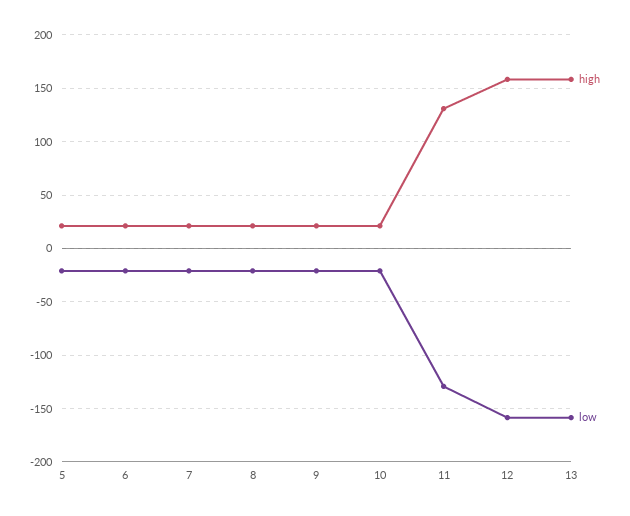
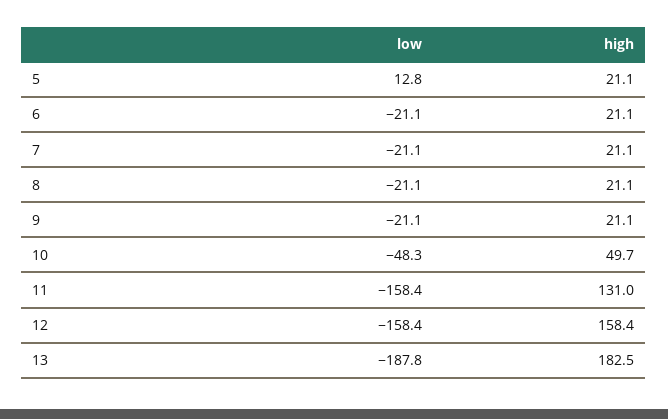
low, 5: -20 -> 12.8
high, 10: 20 -> 49.7
low, 10: -20 -> -48.3
low, 11: -130 -> -158.4
high, 13: 160 -> 182.5
low, 13: -160 -> -187.8

